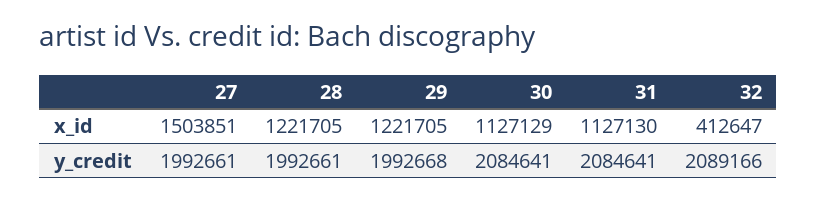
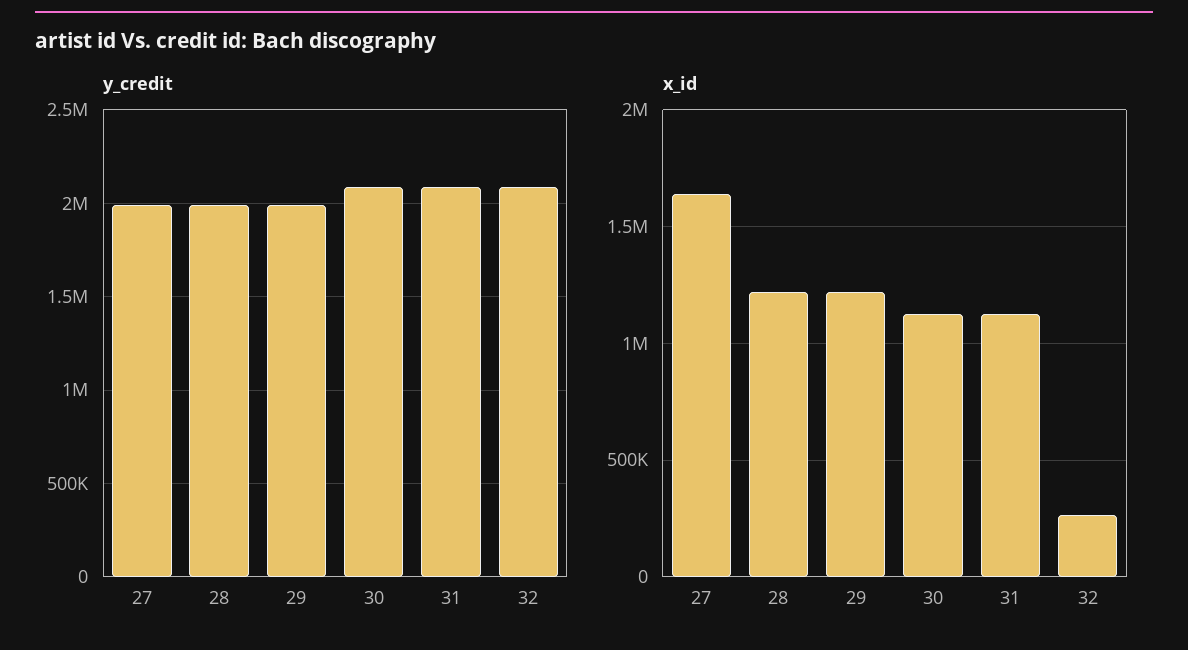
x_id, 27: 1503851 -> 1650000
x_id, 32: 412647 -> 250000

